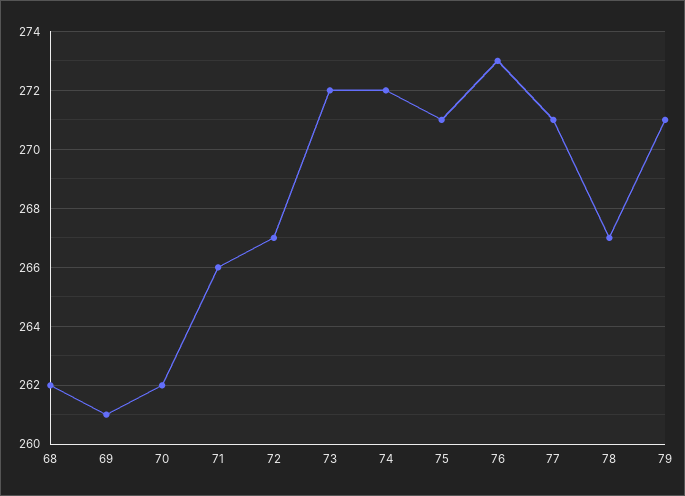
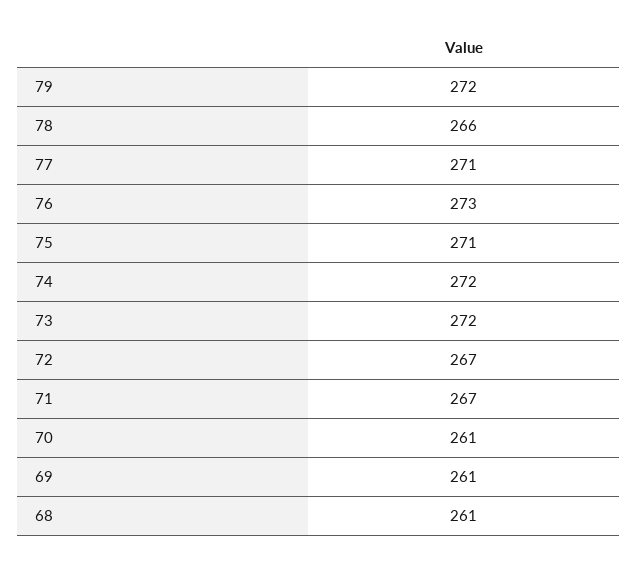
68: 262 -> 261
70: 262 -> 261
71: 266 -> 267
78: 267 -> 266
79: 271 -> 272

